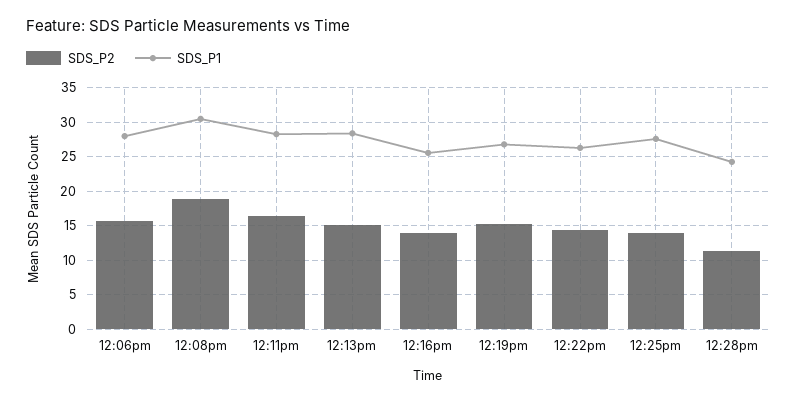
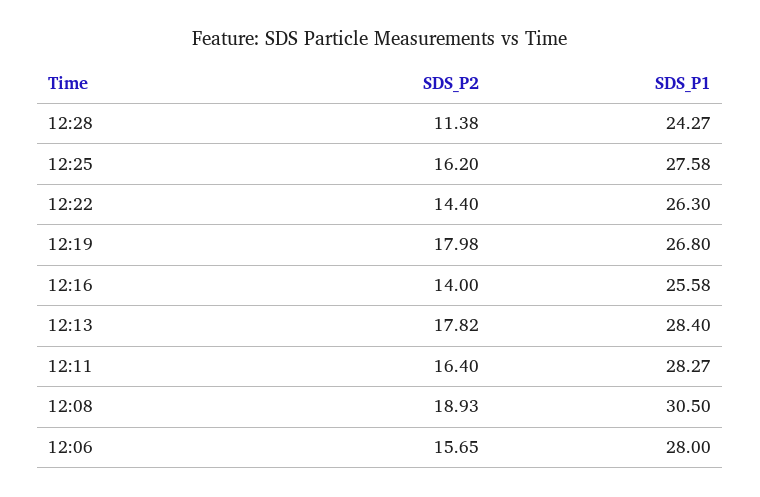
SDS_P2, 12:13pm: 15 -> 17.82
SDS_P2, 12:19pm: 15 -> 17.98
SDS_P2, 12:25pm: 14 -> 16.2

